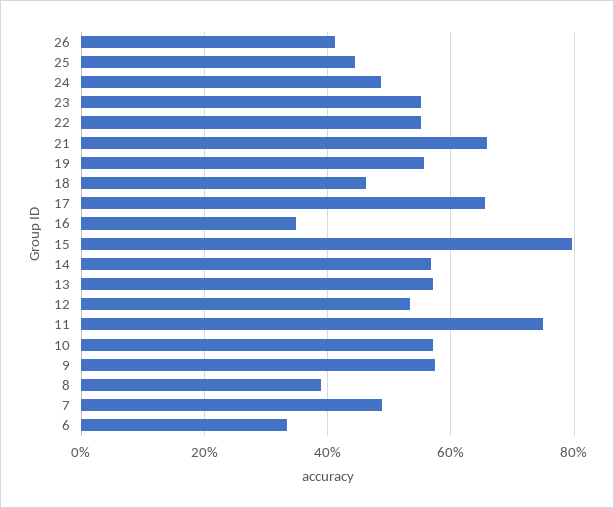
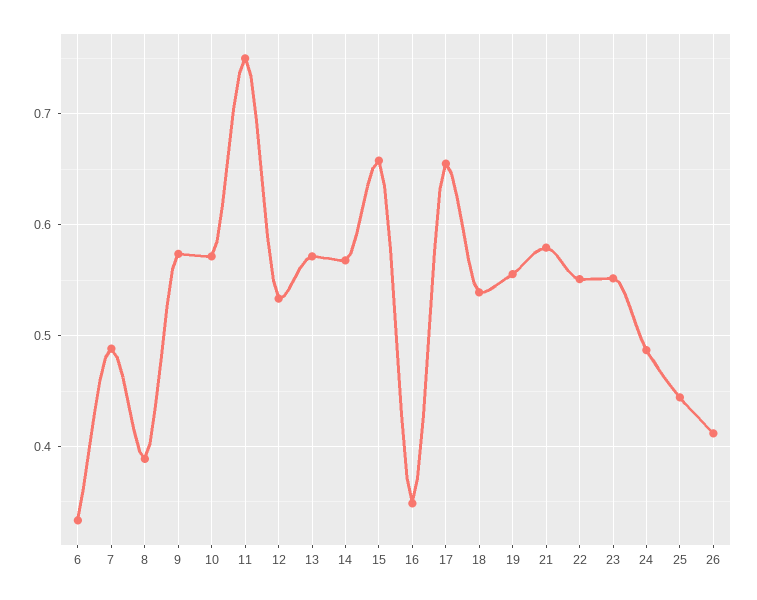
21: 0.66 -> 0.58
18: 0.46 -> 0.54
15: 0.8 -> 0.66

